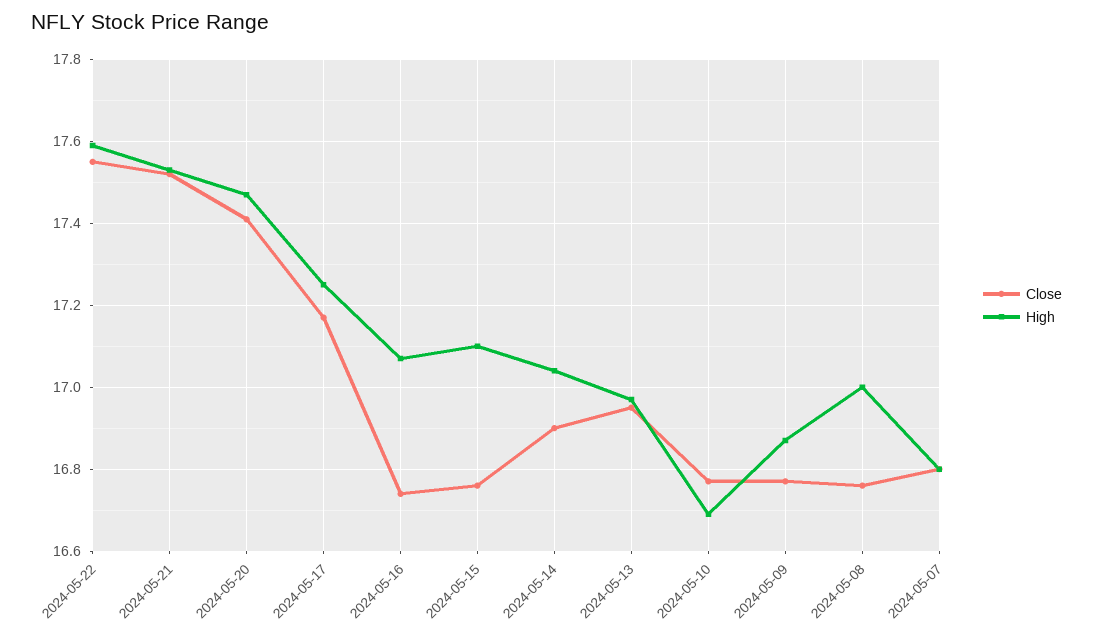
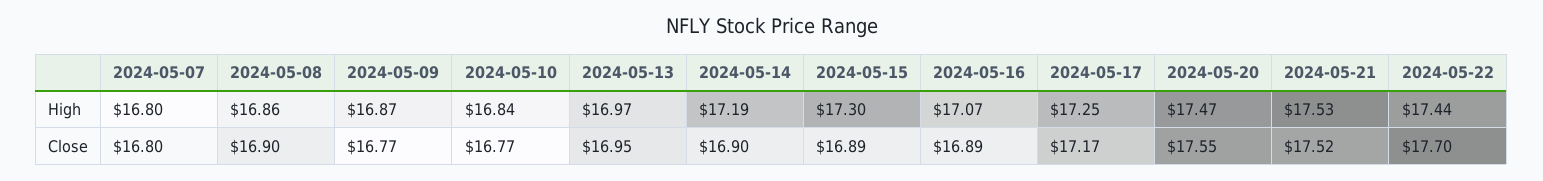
Close, 2024-05-22: 17.55 -> 17.7
High, 2024-05-22: 17.6 -> 17.44
Close, 2024-05-20: 17.4 -> 17.55
Close, 2024-05-16: 16.75 -> 16.89
Close, 2024-05-15: 16.75 -> 16.89
High, 2024-05-15: 17.1 -> 17.3
High, 2024-05-14: 17.05 -> 17.19
High, 2024-05-10: 16.7 -> 16.84
Close, 2024-05-08: 16.75 -> 16.9
High, 2024-05-08: 17 -> 16.86

